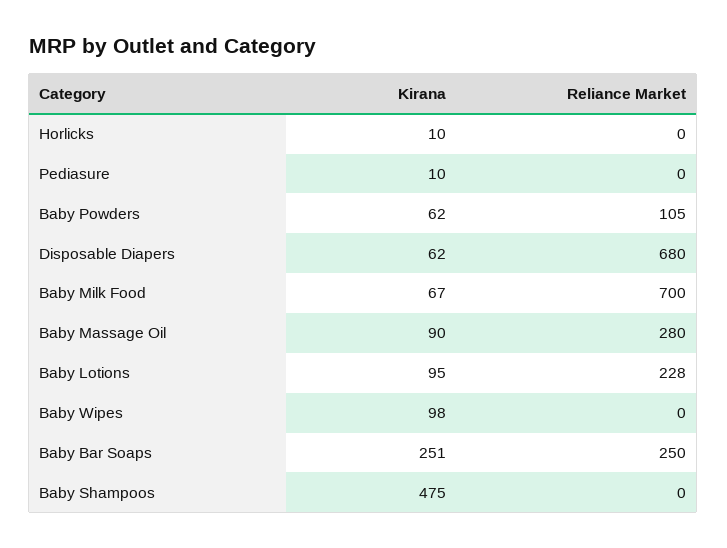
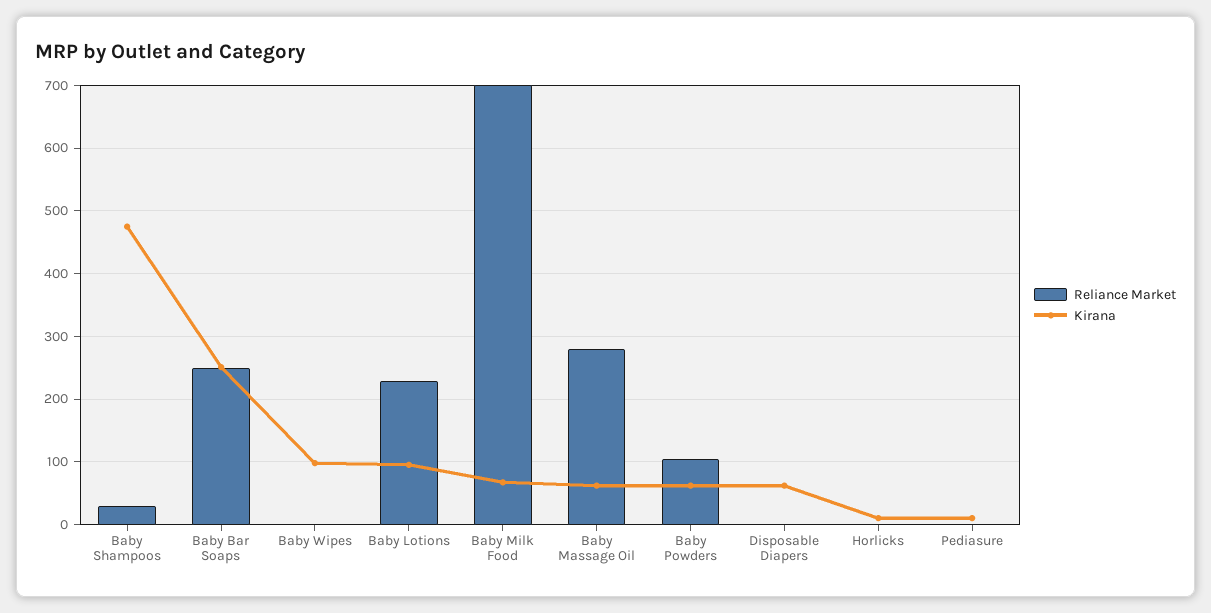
Reliance Market, Disposable Diapers: 680 -> 0
Kirana, Baby Massage Oil: 90 -> 60
Reliance Market, Baby Shampoos: 0 -> 30

